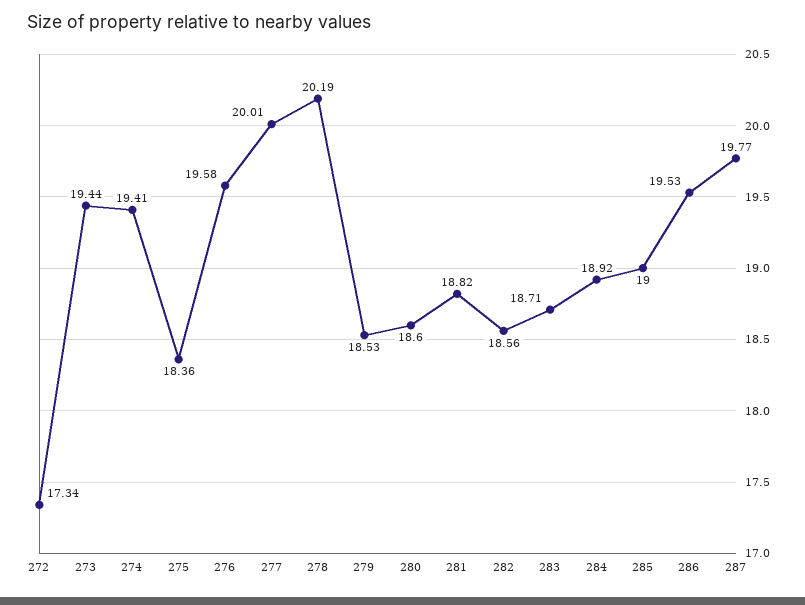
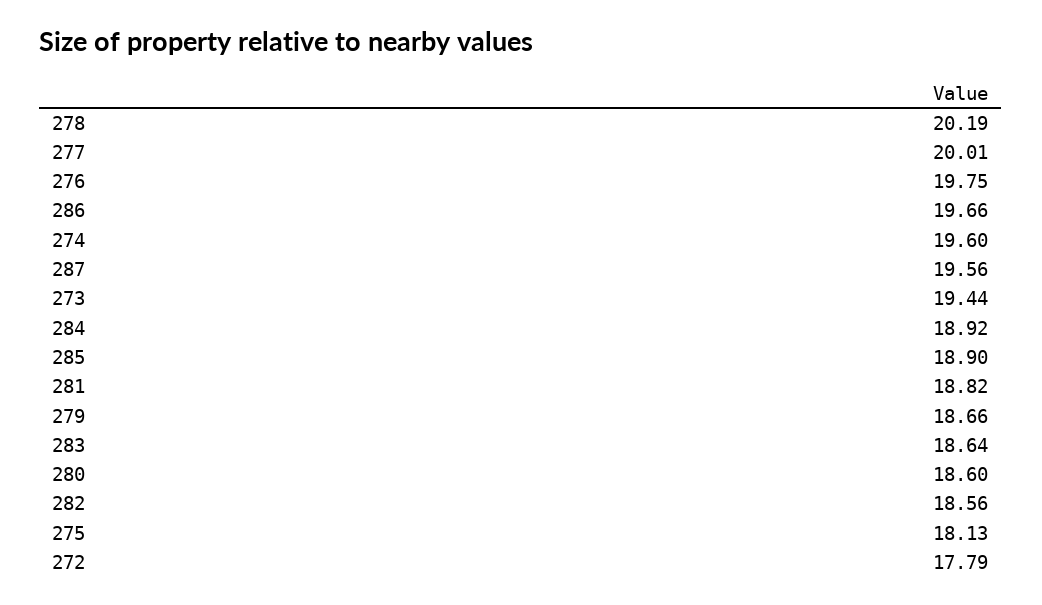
272: 17.34 -> 17.79
274: 19.41 -> 19.6
275: 18.36 -> 18.13
276: 19.58 -> 19.75
279: 18.53 -> 18.66
283: 18.71 -> 18.64
285: 19 -> 18.9
286: 19.53 -> 19.66
287: 19.77 -> 19.56

